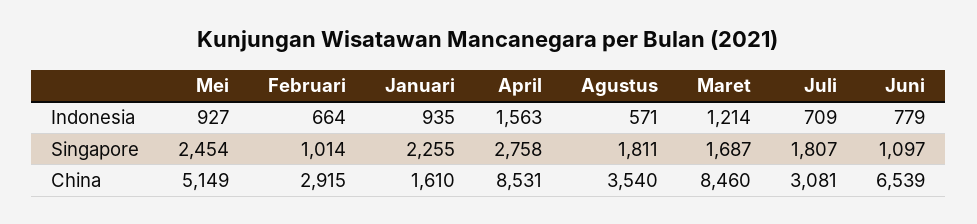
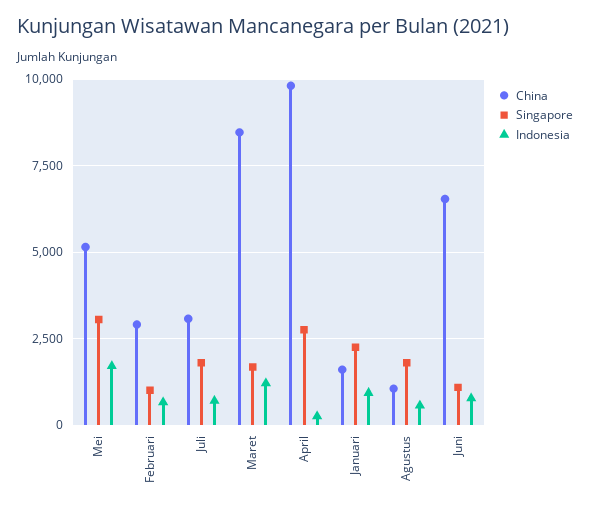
Indonesia, Mei: 927 -> 1750
Indonesia, April: 1563 -> 250
Singapore, Mei: 2454 -> 3000
China, April: 8531 -> 9750
China, Agustus: 3540 -> 1000

